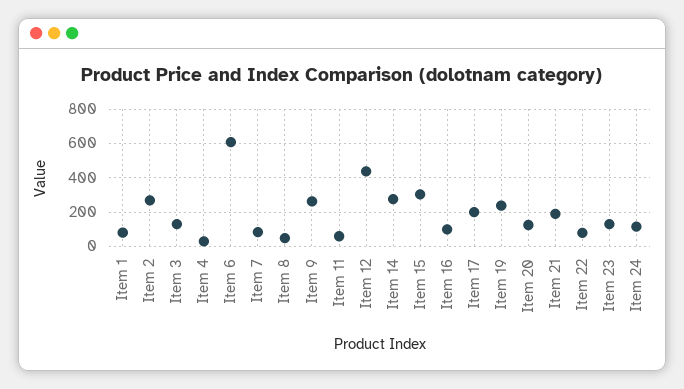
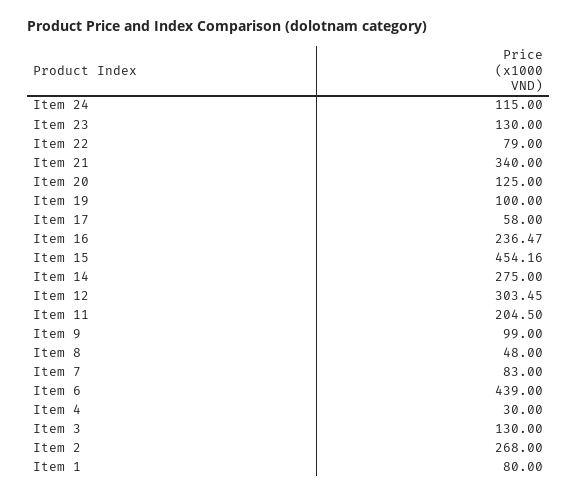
Item 6: 600 -> 439
Item 9: 250 -> 99
Item 11: 50 -> 204.5
Item 12: 450 -> 303.45
Item 15: 300 -> 454.16
Item 16: 100 -> 236.47
Item 17: 200 -> 58
Item 19: 250 -> 100
Item 21: 200 -> 340

